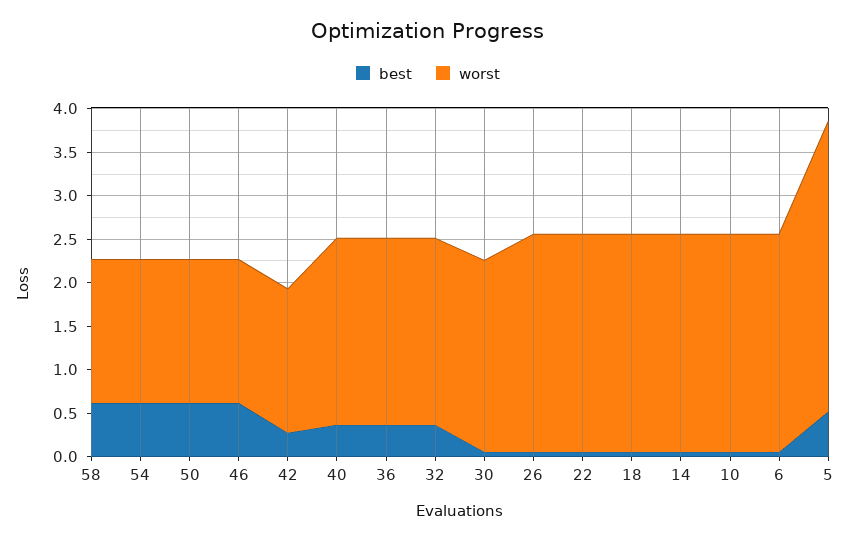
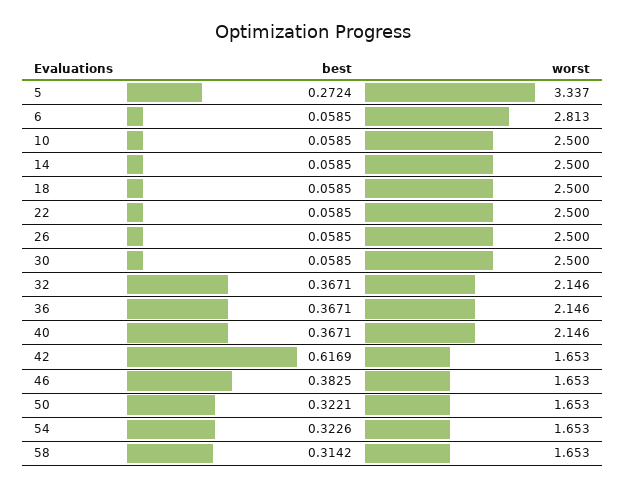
best, 58: 0.6 -> 0.3142
best, 54: 0.6 -> 0.3226
best, 50: 0.6 -> 0.3221
best, 46: 0.6 -> 0.3825
best, 42: 0.3 -> 0.6169
worst, 30: 2.2 -> 2.5
worst, 6: 2.5 -> 2.813
best, 5: 0.5 -> 0.2724

